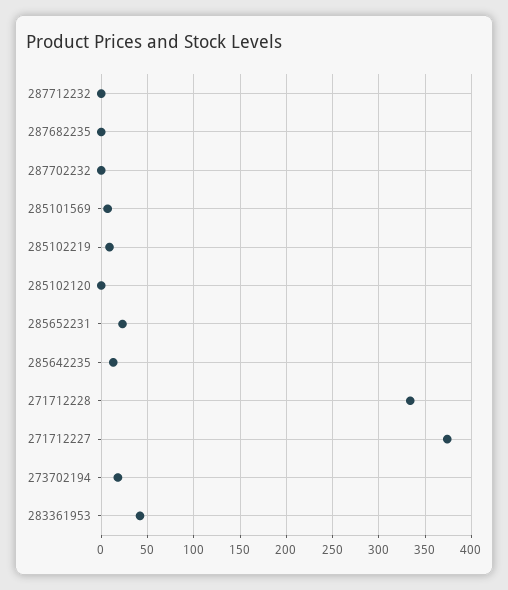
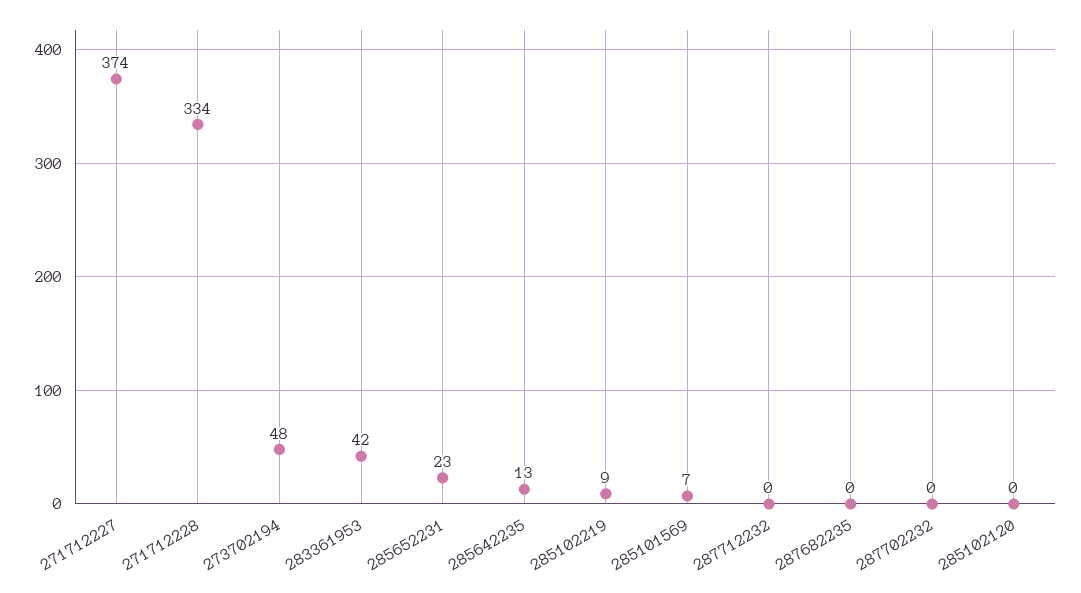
273702194: 20 -> 48

